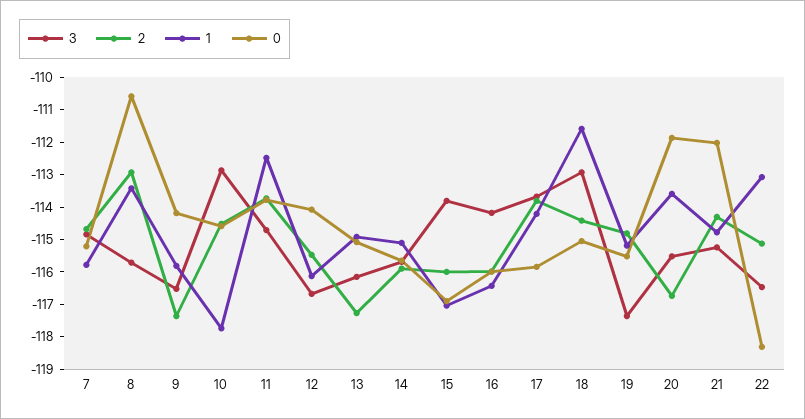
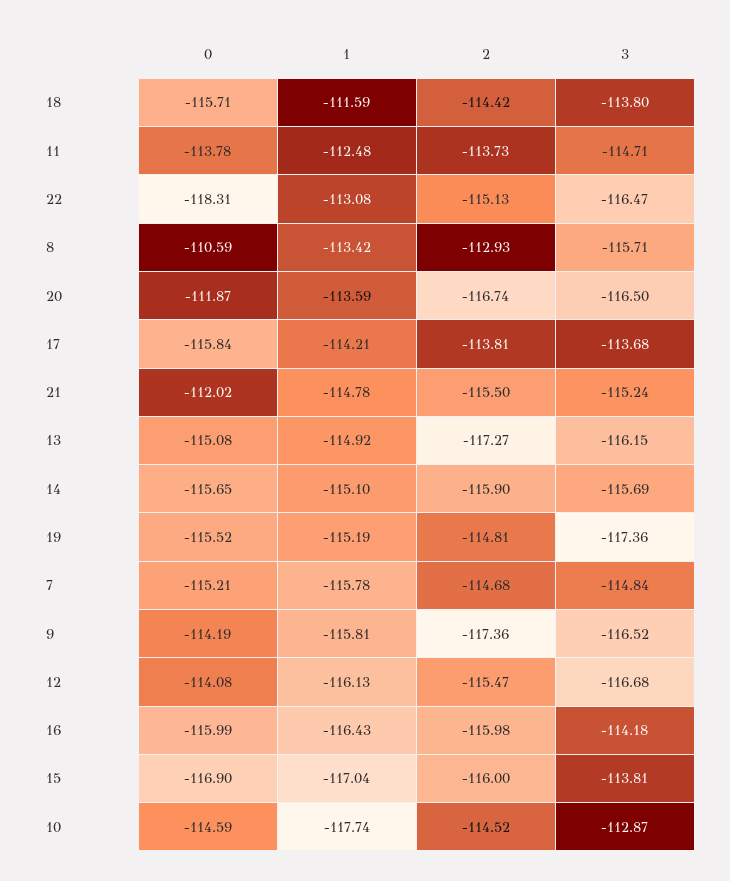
3, 18: -113 -> -113.8
0, 18: -115 -> -115.71
3, 20: -115.5 -> -116.5
2, 21: -114.25 -> -115.5

